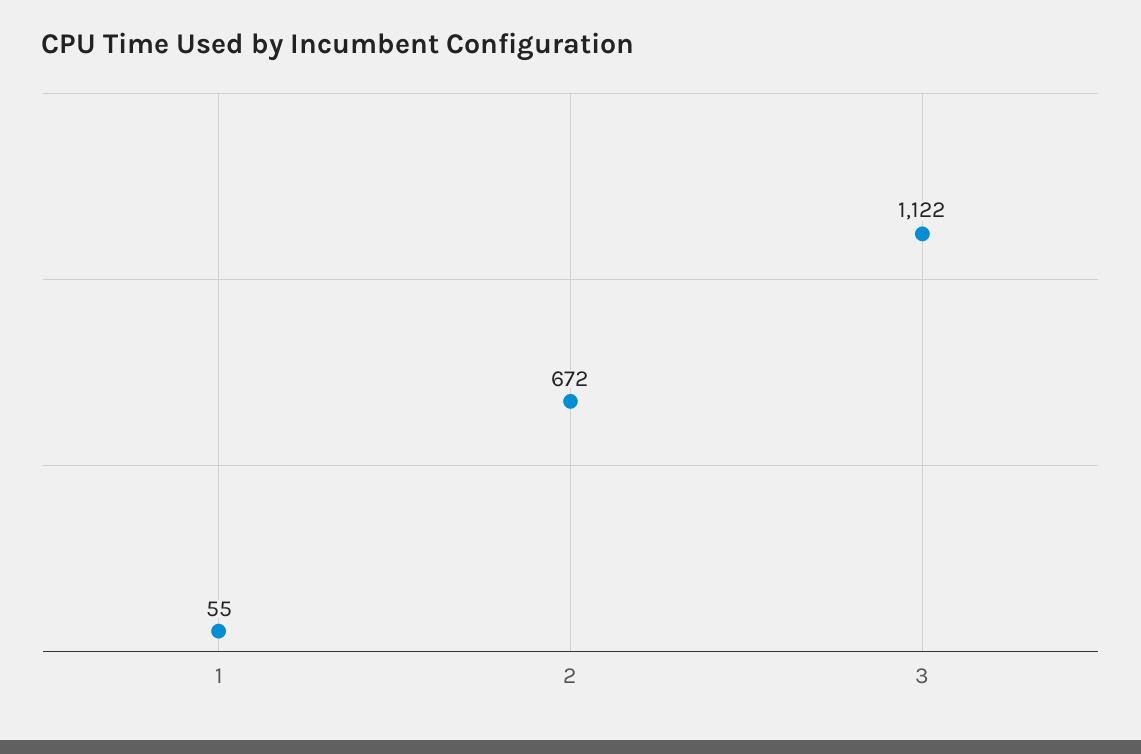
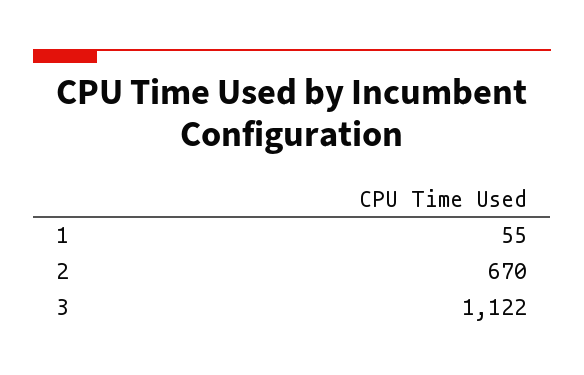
2: 672 -> 670

